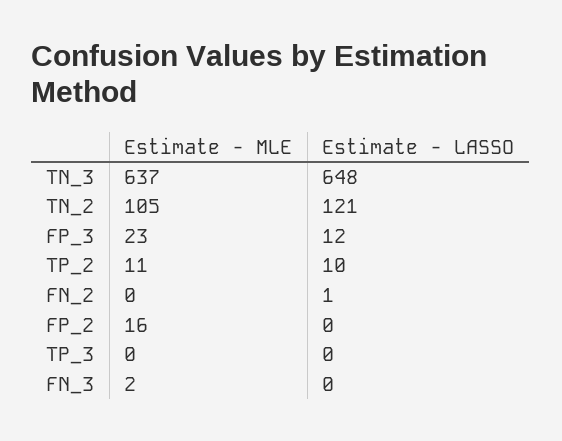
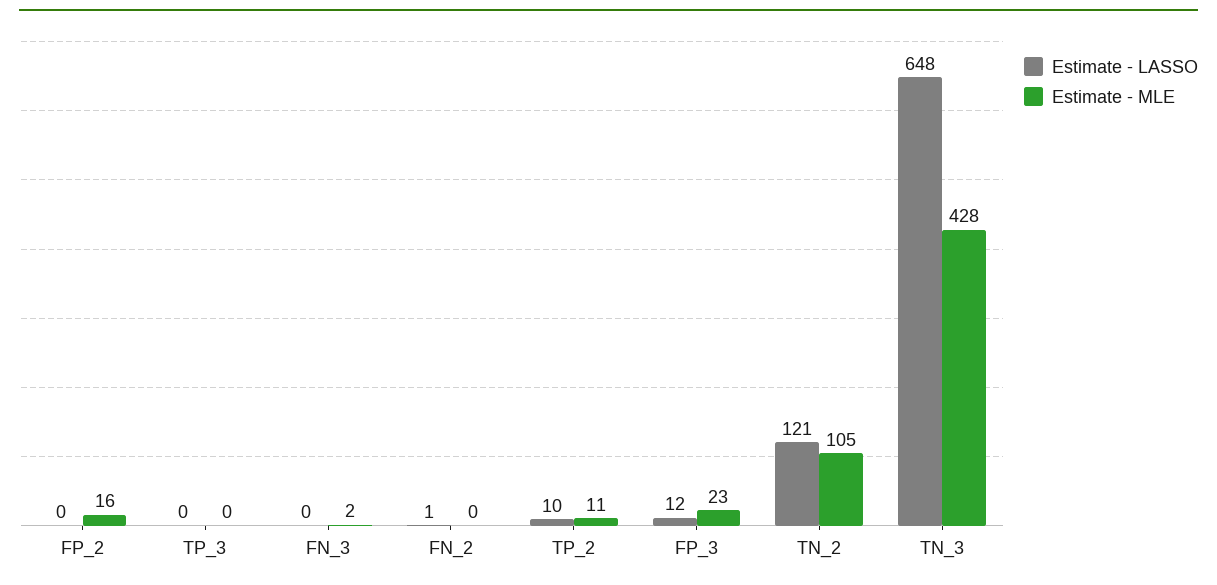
Estimate - MLE, TN_3: 637 -> 428

